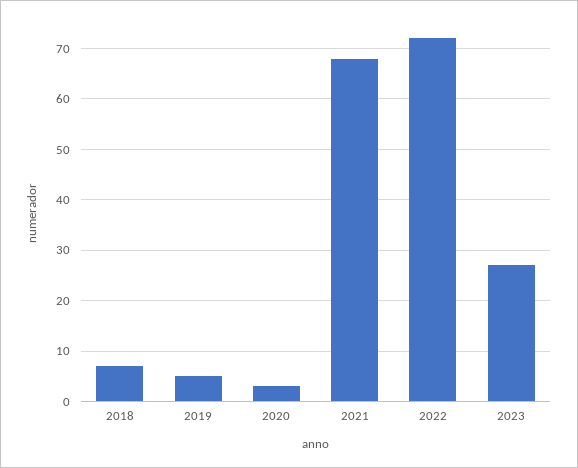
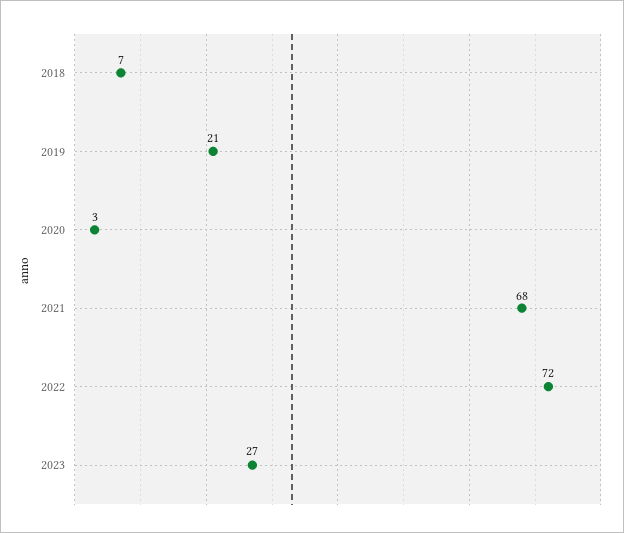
2019: 5 -> 21

